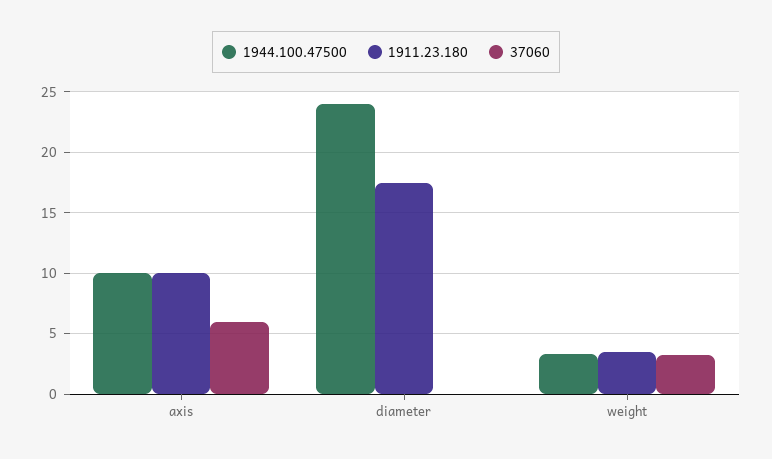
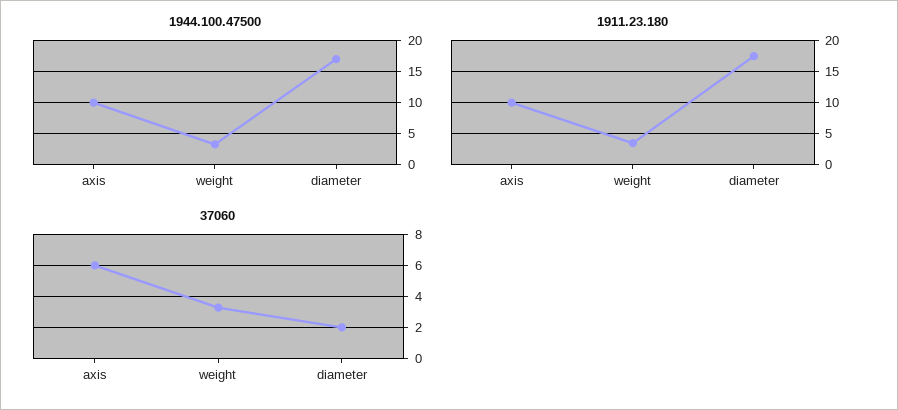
1944.100.47500, diameter: 24 -> 17
37060, diameter: 0 -> 2

